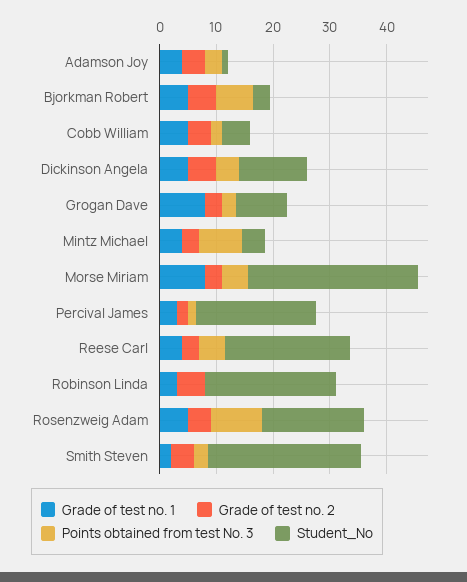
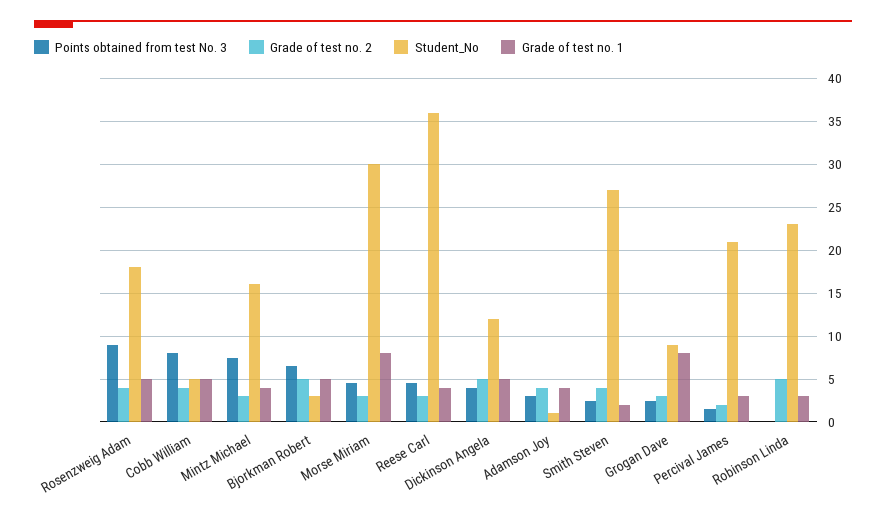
Points obtained from test No. 3, Cobb William: 2 -> 8
Student_No, Mintz Michael: 4 -> 16
Student_No, Reese Carl: 22 -> 36

